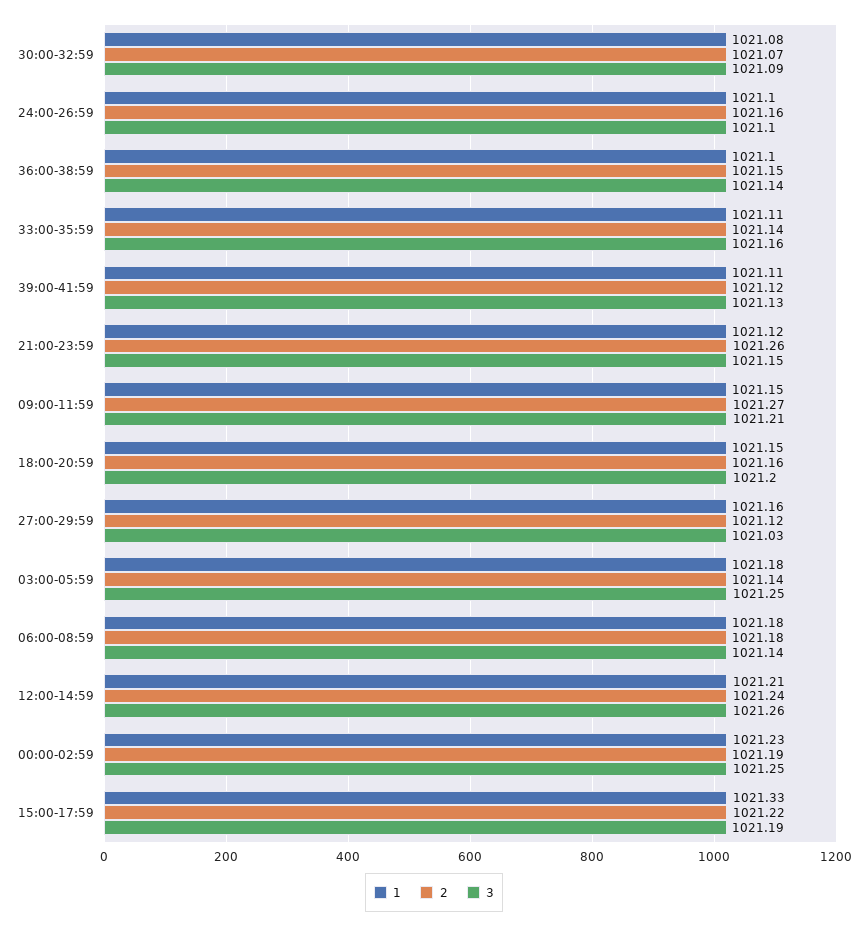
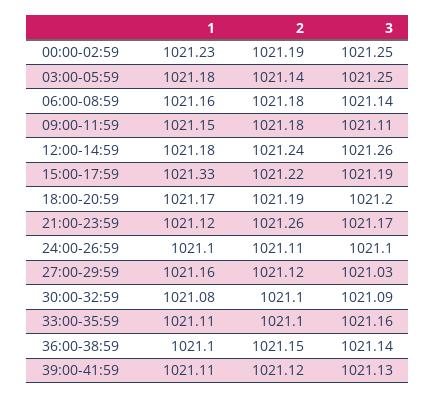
2, 30:00-32:59: 1021.07 -> 1021.1
2, 24:00-26:59: 1021.16 -> 1021.11
2, 33:00-35:59: 1021.14 -> 1021.1
3, 21:00-23:59: 1021.15 -> 1021.17
2, 09:00-11:59: 1021.27 -> 1021.18
3, 09:00-11:59: 1021.21 -> 1021.11
1, 18:00-20:59: 1021.15 -> 1021.17
2, 18:00-20:59: 1021.16 -> 1021.19
1, 06:00-08:59: 1021.18 -> 1021.16
1, 12:00-14:59: 1021.21 -> 1021.18

